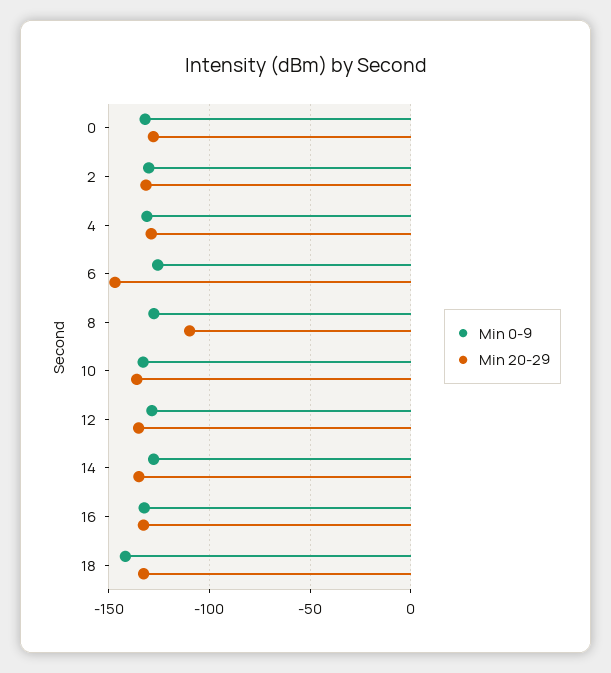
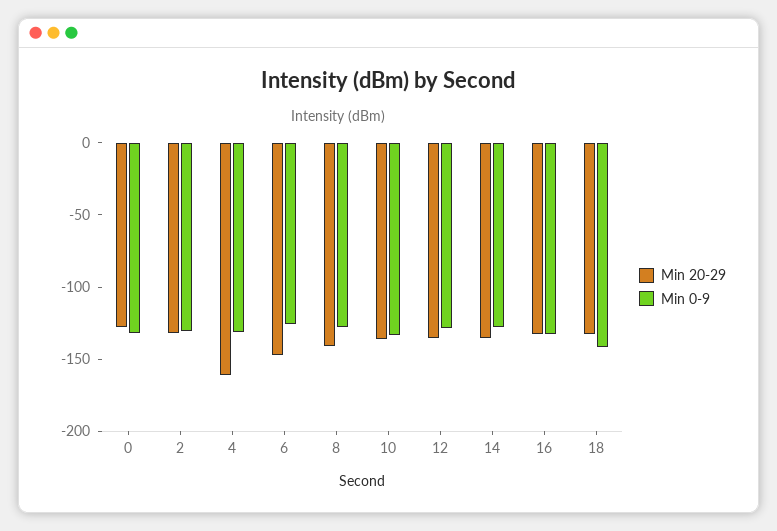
Min 20-29, 4: -130 -> -160
Min 20-29, 8: -110 -> -140

